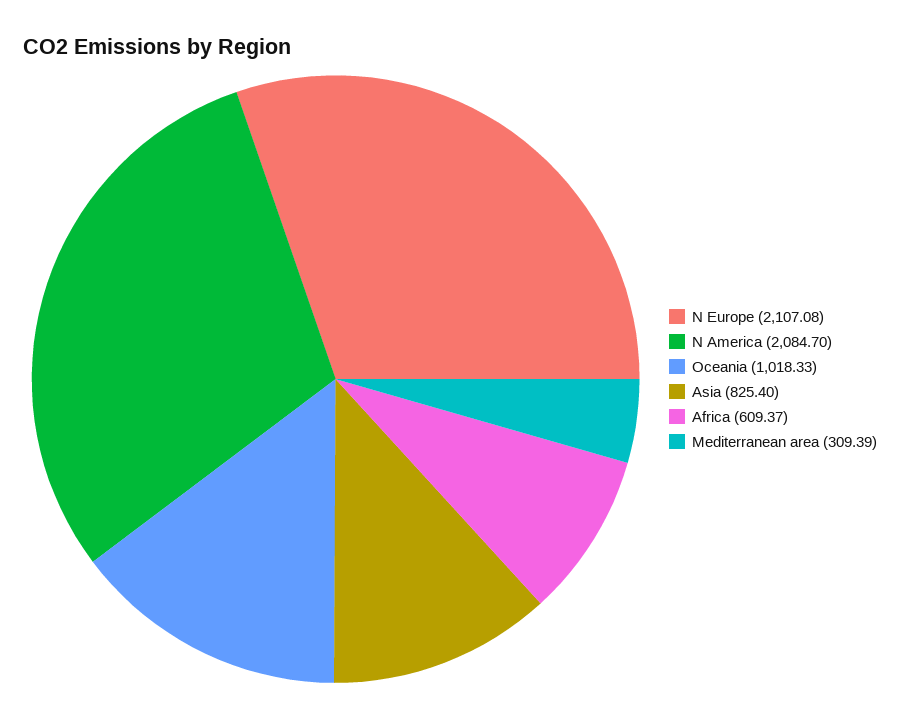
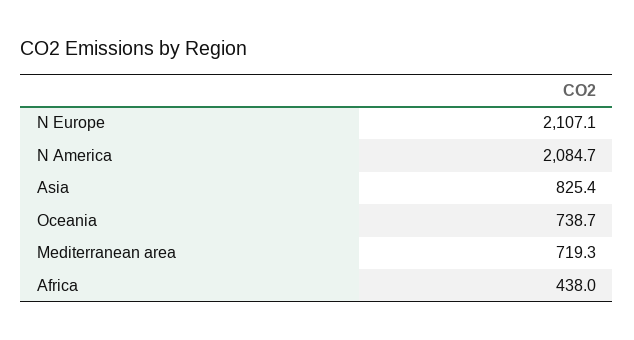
Oceania: 1018.33 -> 738.7
Africa: 609.37 -> 438
Mediterranean area: 309.39 -> 719.3

